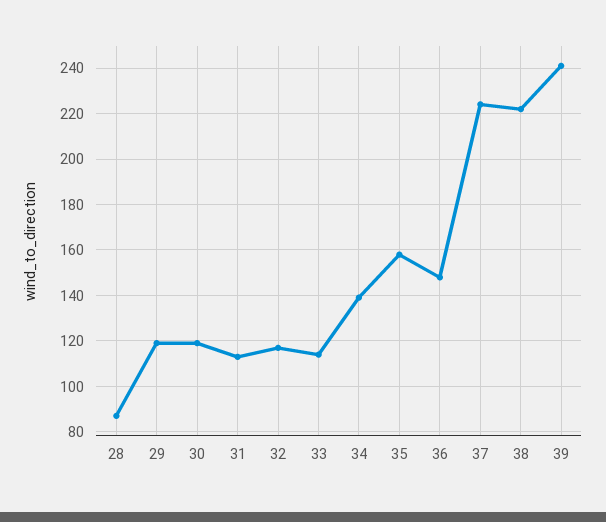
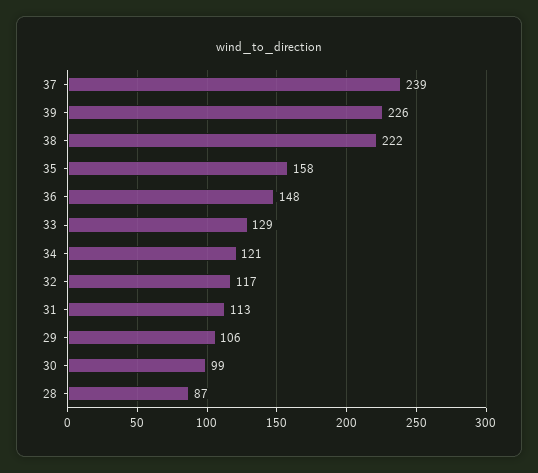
29: 120 -> 106
30: 120 -> 99
33: 115 -> 129
34: 140 -> 121
37: 225 -> 239
39: 240 -> 226

